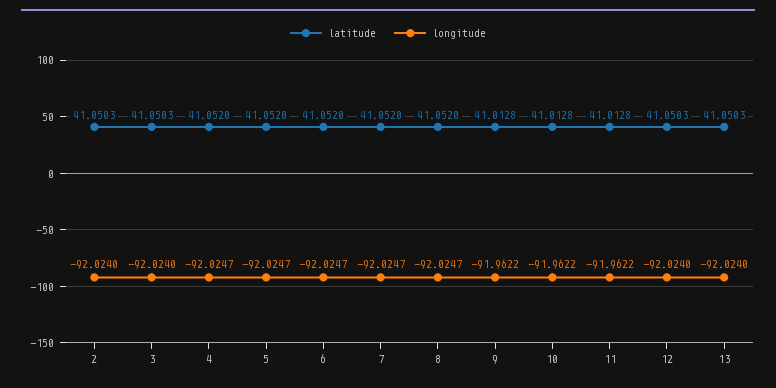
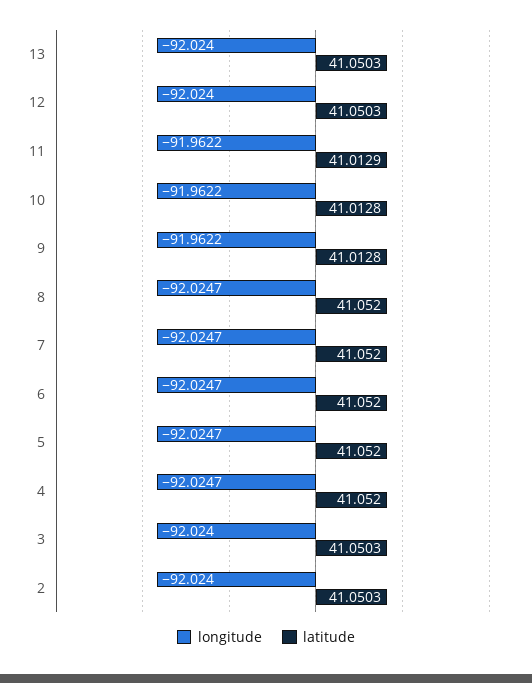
latitude, 11: 41.0128 -> 41.0129

